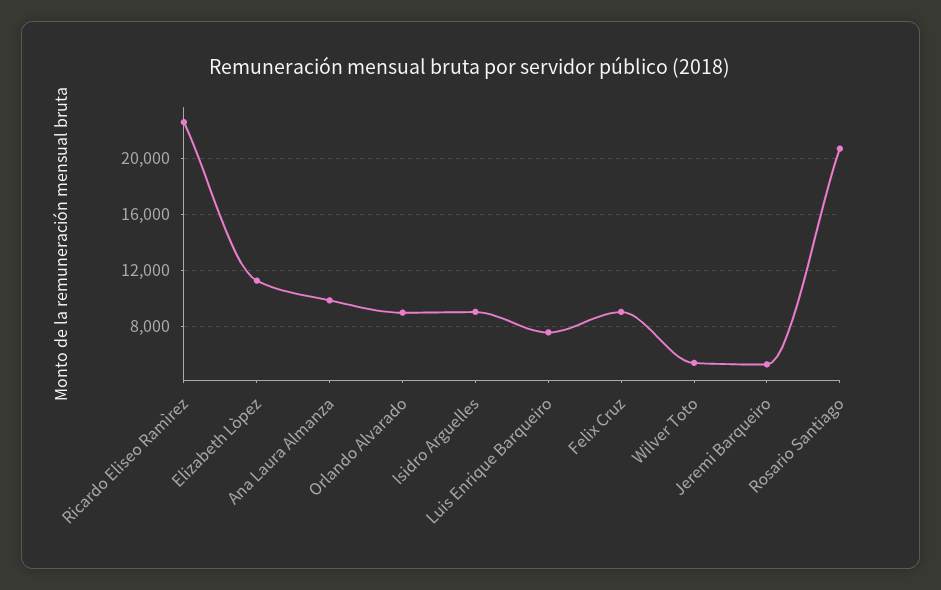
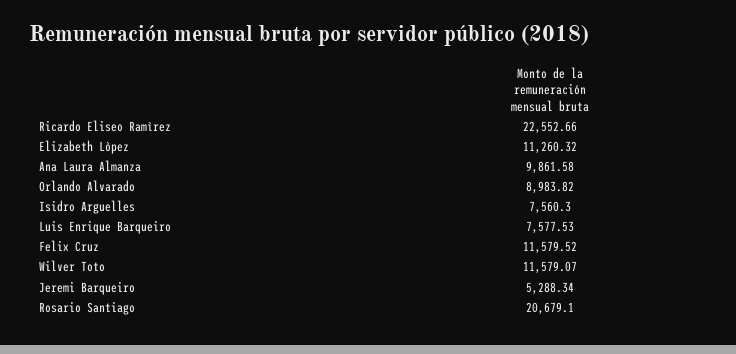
Isidro Arguelles: 9000 -> 7560.3
Felix Cruz: 9000 -> 11579.52
Wilver Toto: 5500 -> 11579.07

